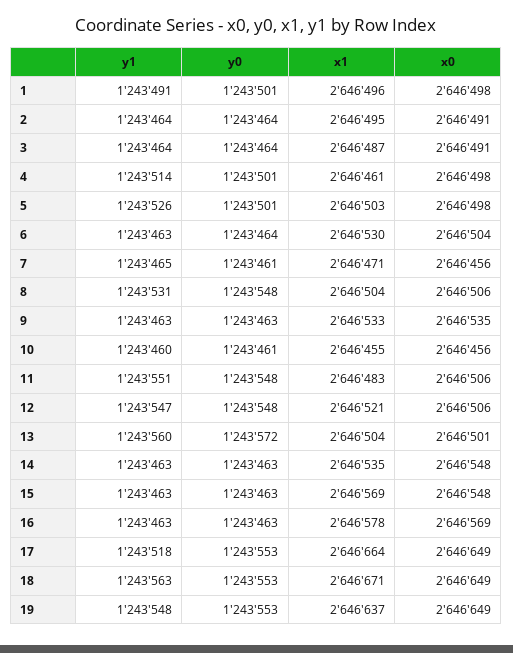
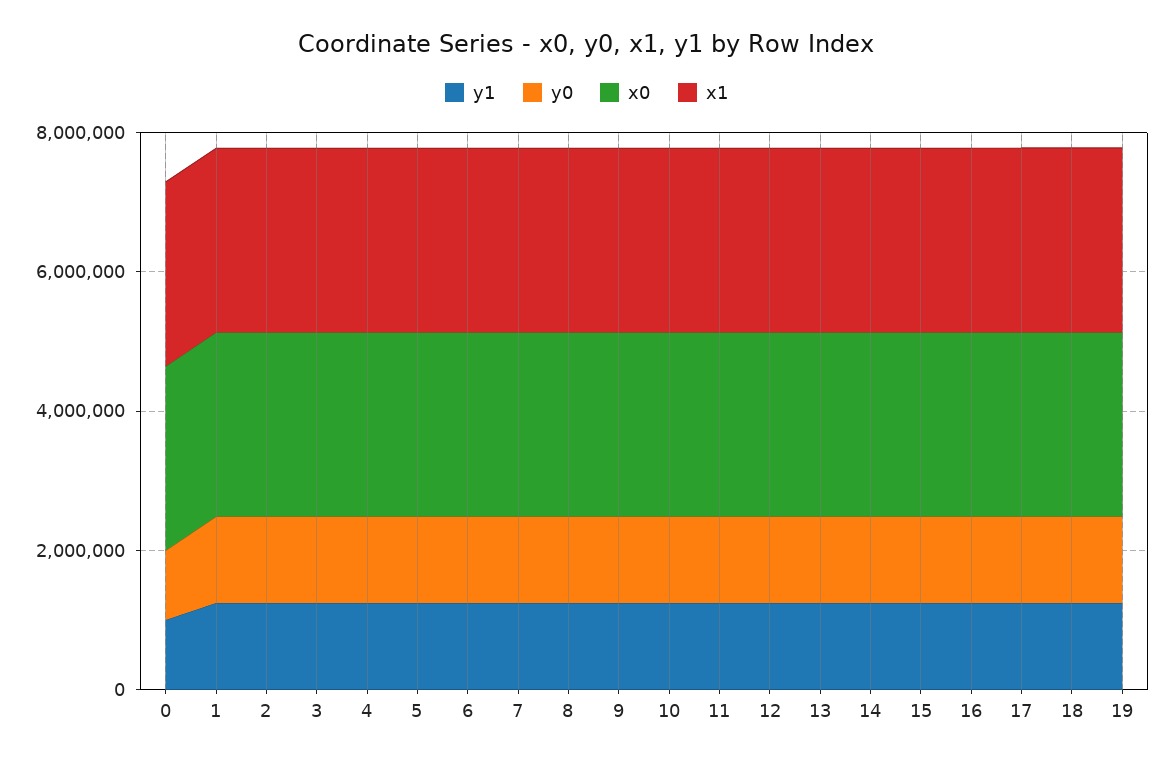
y1, 0: none -> 1000000
y0, 0: none -> 1000000
x0, 0: none -> 2500000
x1, 0: none -> 2500000

